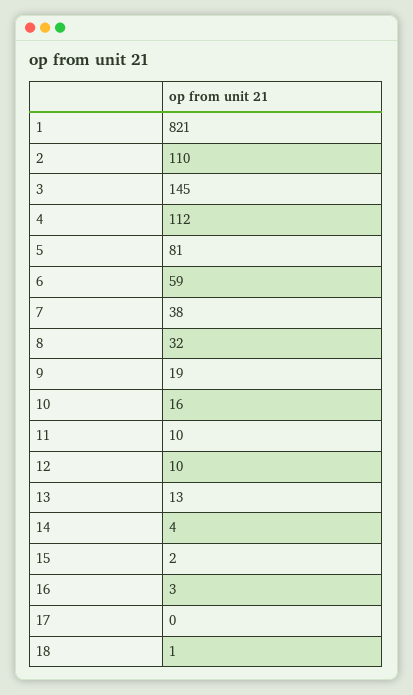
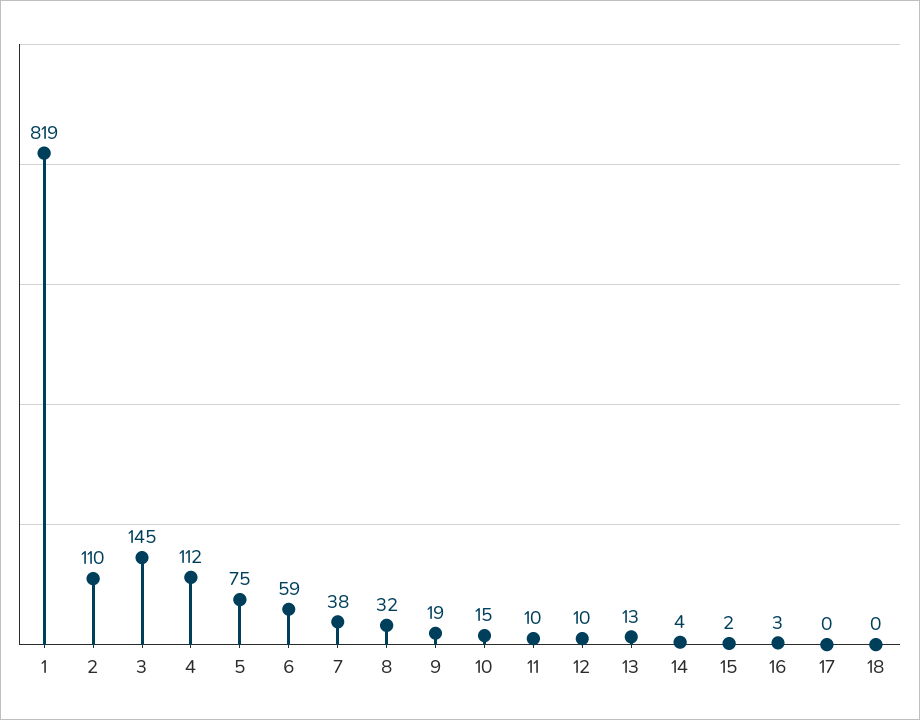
1: 821 -> 819
5: 81 -> 75
10: 16 -> 15
18: 1 -> 0

